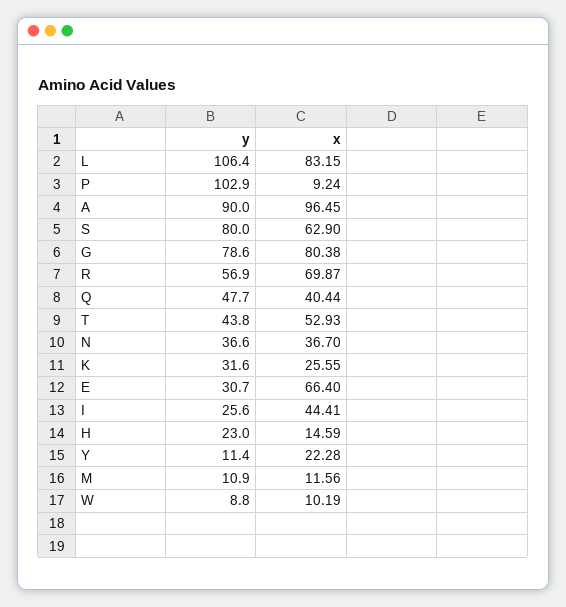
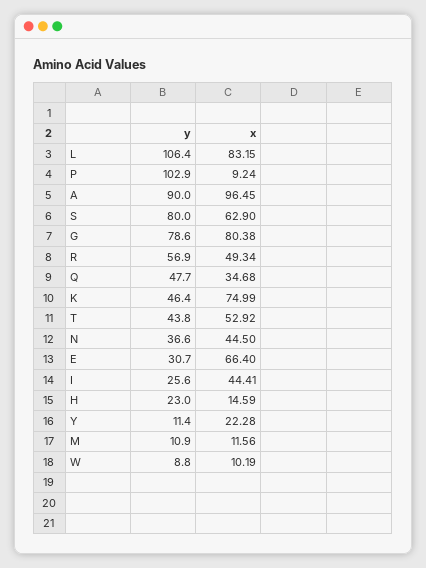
x, R: 69.87 -> 49.34
x, Q: 40.44 -> 34.68
x, T: 52.93 -> 52.92
x, N: 36.7 -> 44.5
y, K: 31.6 -> 46.4
x, K: 25.55 -> 74.99

